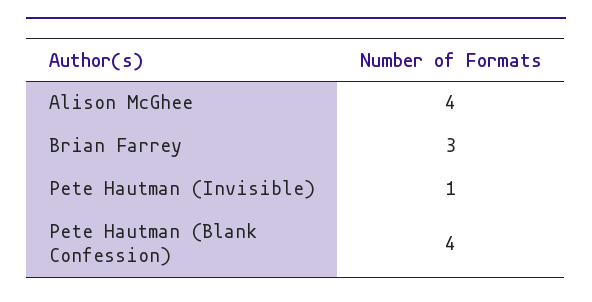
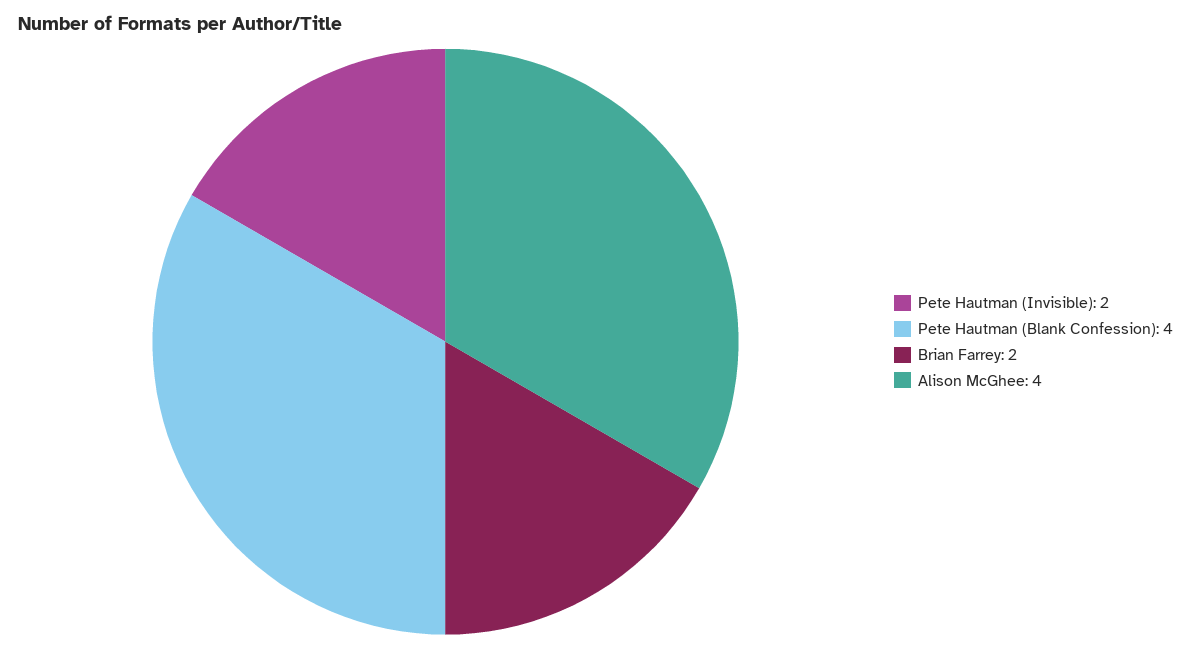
Brian Farrey: 3 -> 2
Pete Hautman (Invisible): 1 -> 2

